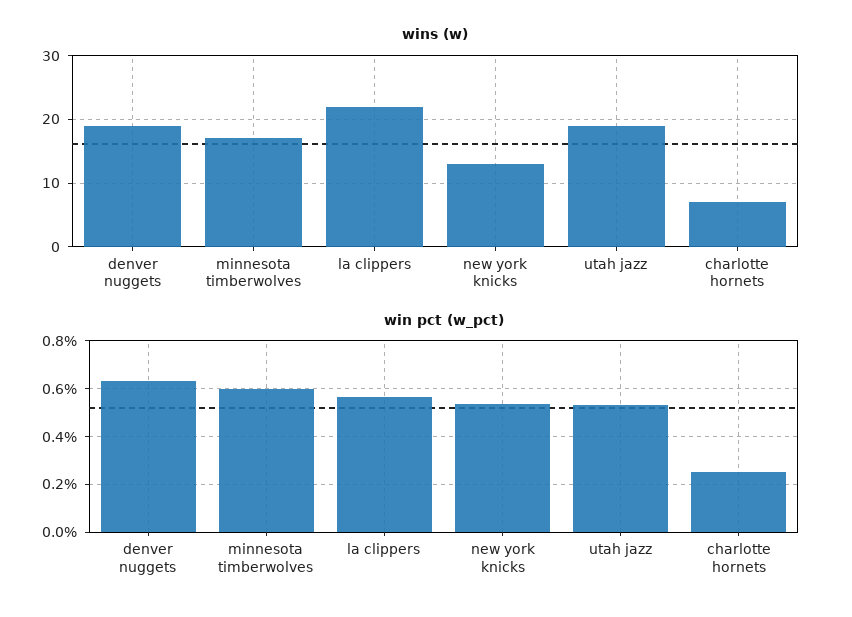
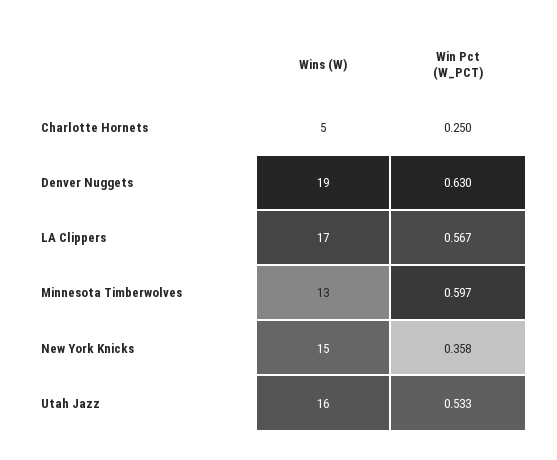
wins (w), minnesota timberwolves: 17 -> 13
wins (w), la clippers: 22 -> 17
wins (w), new york knicks: 13 -> 15
wins (w), utah jazz: 19 -> 16
wins (w), charlotte hornets: 7 -> 5
win pct (w_pct), new york knicks: 0.55 -> 0.358

